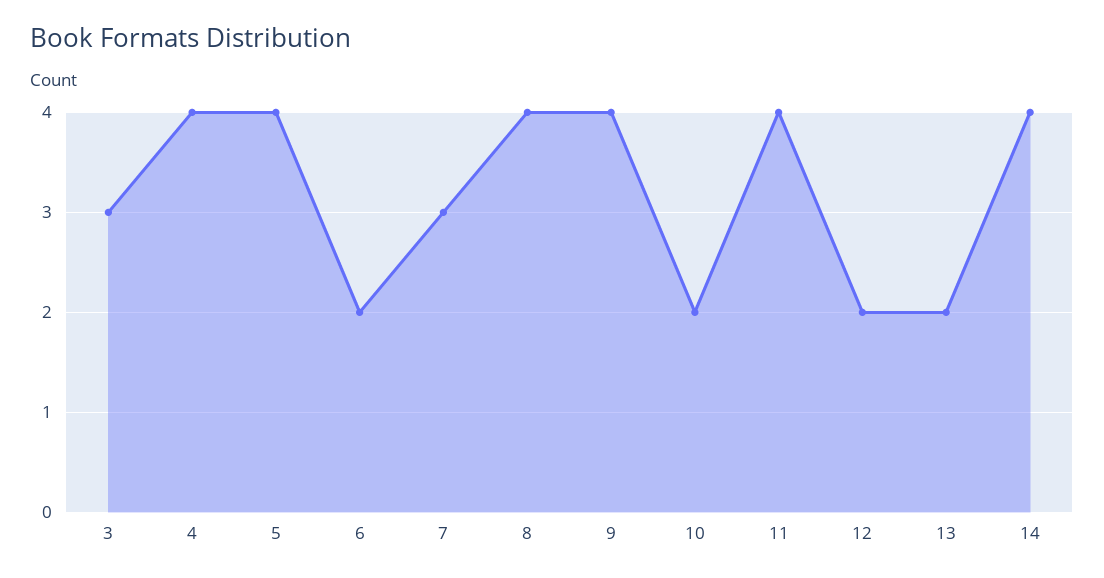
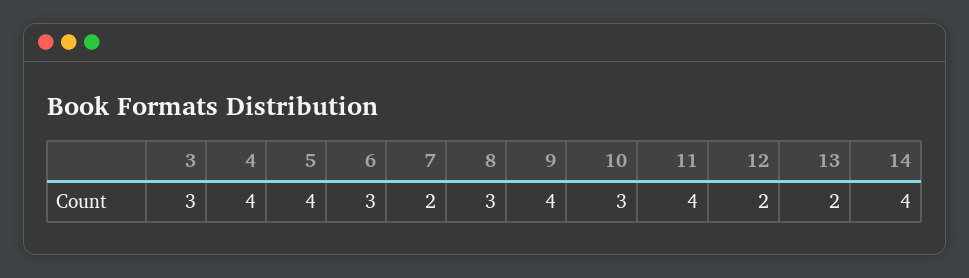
6: 2 -> 3
7: 3 -> 2
8: 4 -> 3
10: 2 -> 3

